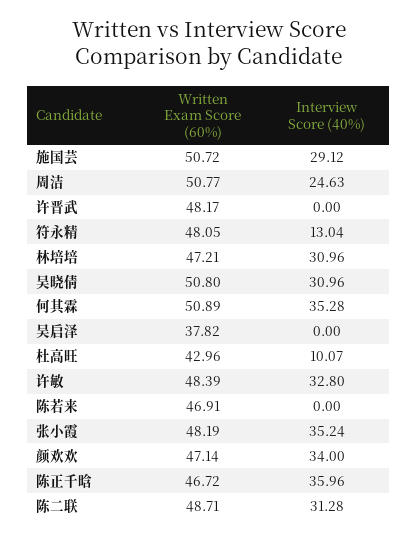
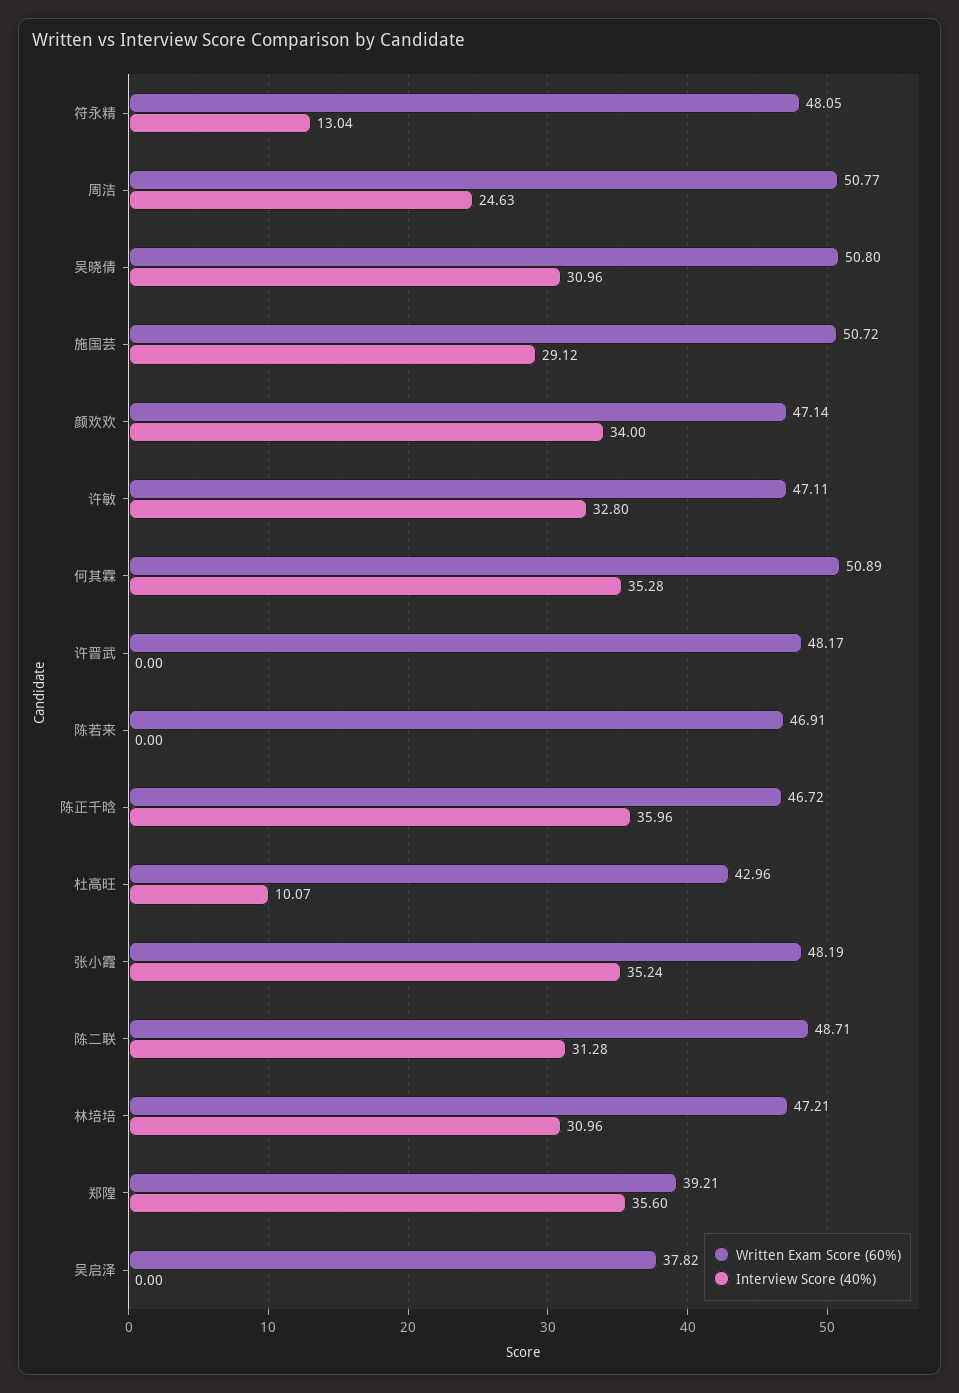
Written Exam Score (60%), 许敏: 48.39 -> 47.11
Written Exam Score (60%), 郑隍: none -> 39.21
Interview Score (40%), 郑隍: none -> 35.6

